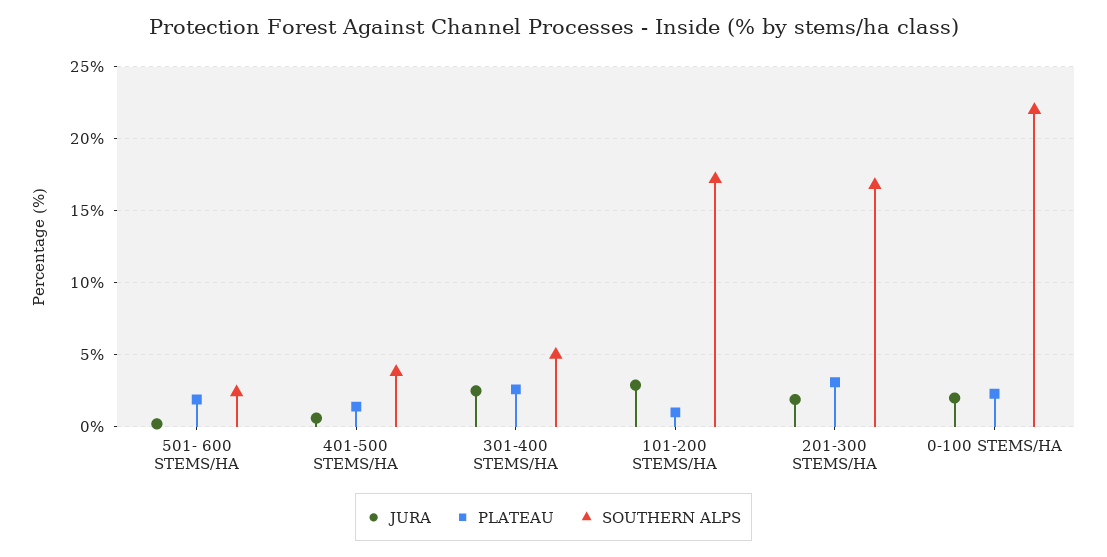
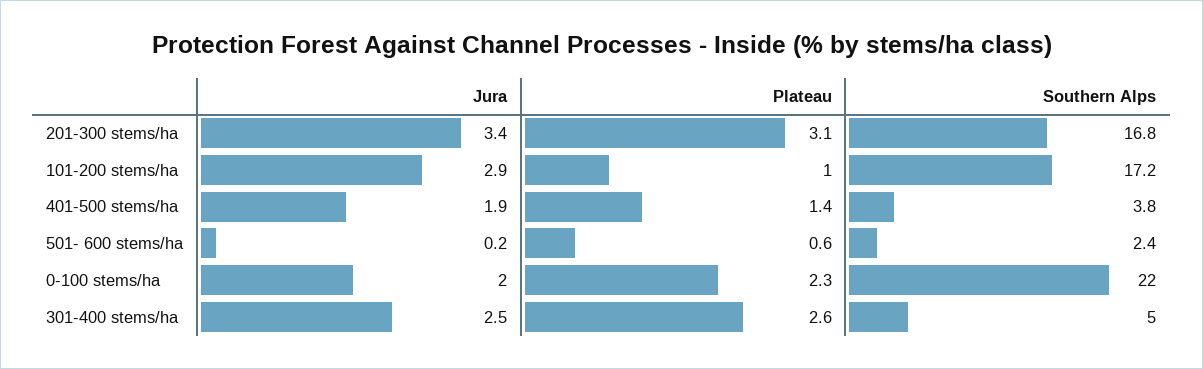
PLATEAU, 501- 600 STEMS/HA: 2 -> 0.6
JURA, 401-500 STEMS/HA: 0.5 -> 1.9
JURA, 201-300 STEMS/HA: 2 -> 3.4

